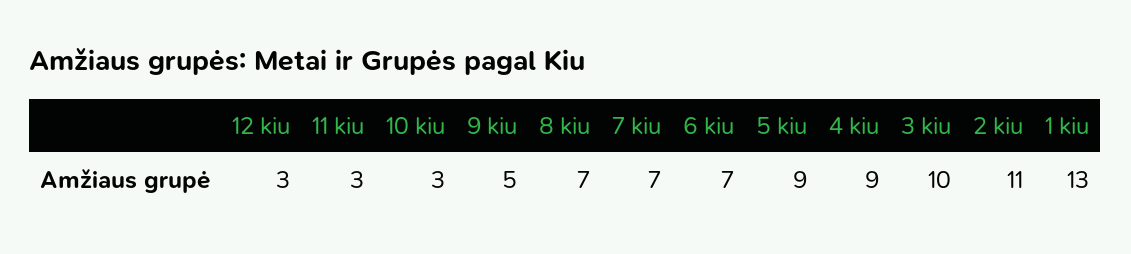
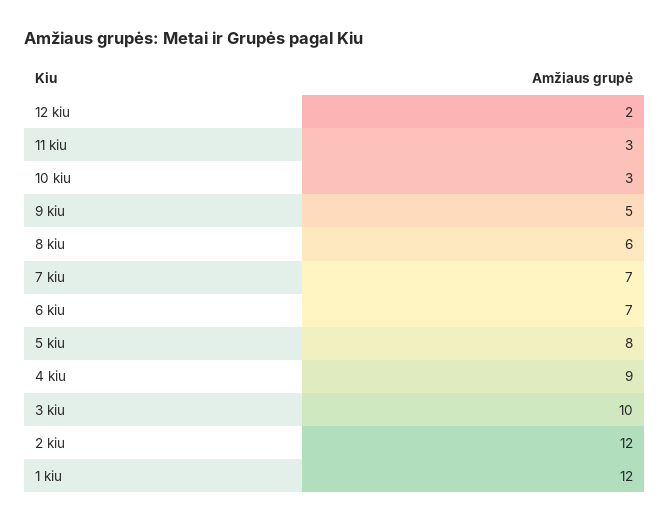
12 kiu: 3 -> 2
8 kiu: 7 -> 6
5 kiu: 9 -> 8
2 kiu: 11 -> 12
1 kiu: 13 -> 12

